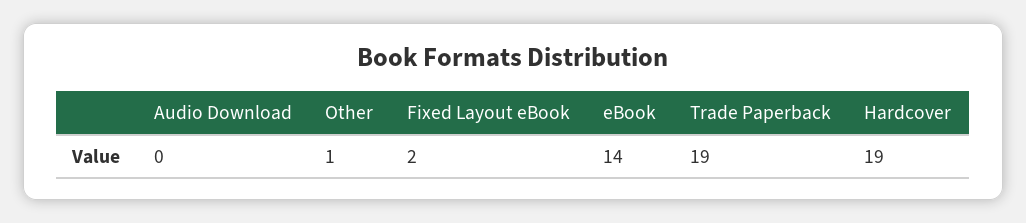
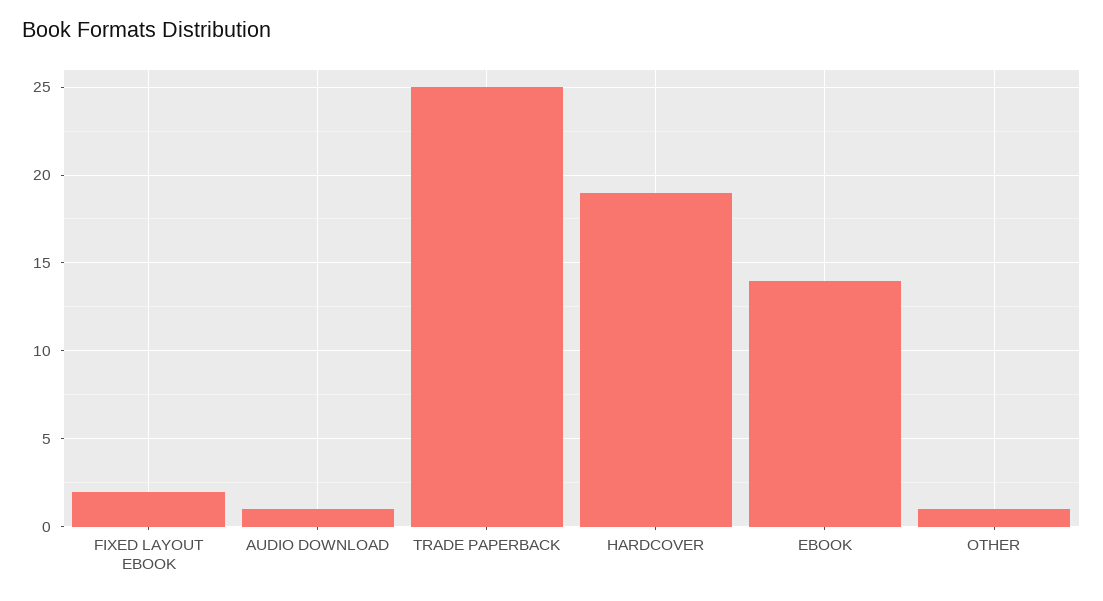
Audio Download: 0 -> 1
Trade Paperback: 19 -> 25

